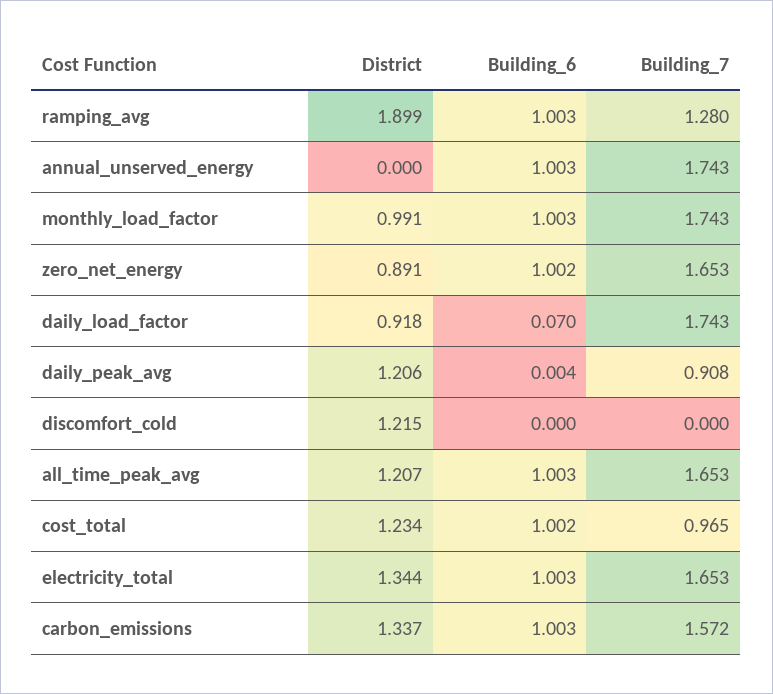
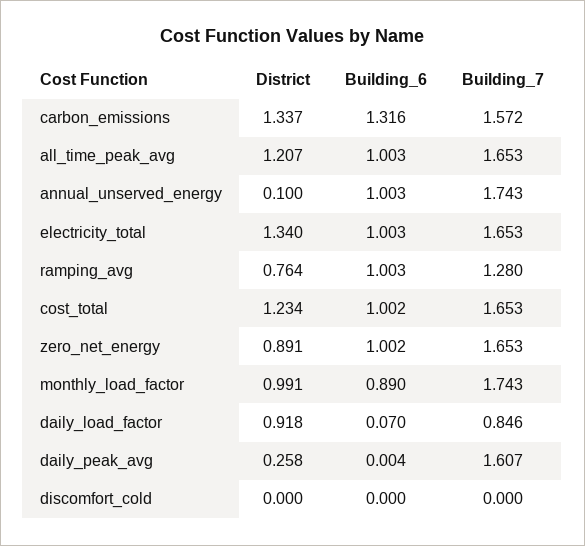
District, ramping_avg: 1.899 -> 0.764
District, annual_unserved_energy: 0 -> 0.1
Building_6, monthly_load_factor: 1.003 -> 0.89
Building_7, daily_load_factor: 1.743 -> 0.846
District, daily_peak_avg: 1.206 -> 0.258
Building_7, daily_peak_avg: 0.908 -> 1.607
District, discomfort_cold: 1.215 -> 0
Building_7, cost_total: 0.965 -> 1.653
District, electricity_total: 1.344 -> 1.34
Building_6, carbon_emissions: 1.003 -> 1.316

